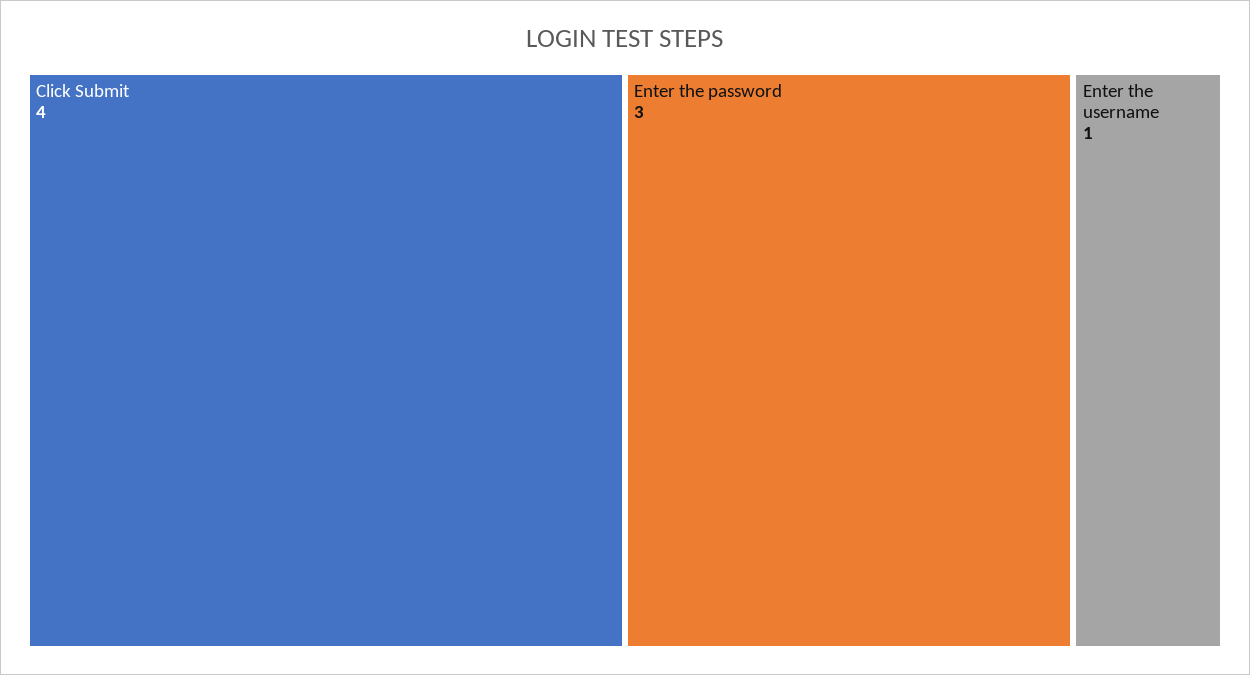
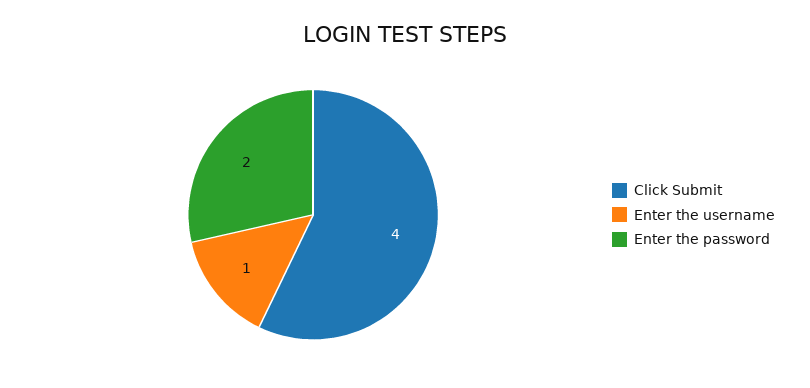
Enter the password: 3 -> 2

